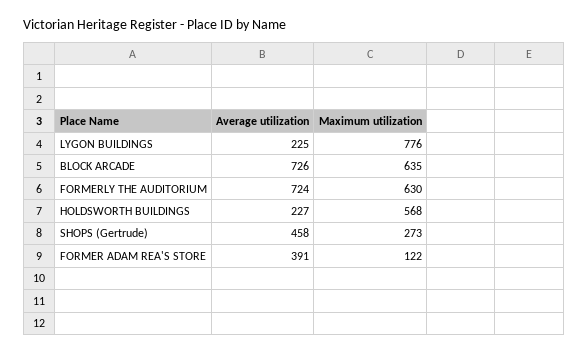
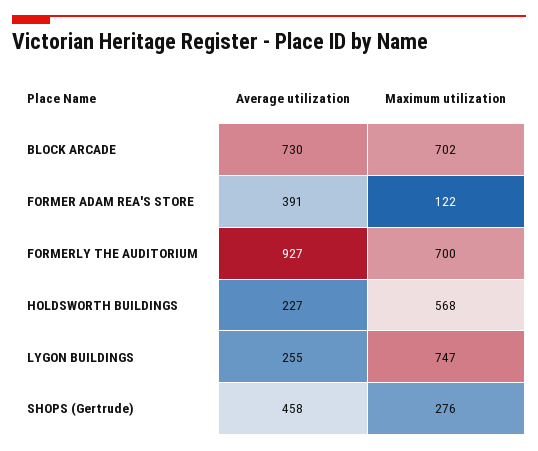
Average utilization, LYGON BUILDINGS: 225 -> 255
Maximum utilization, LYGON BUILDINGS: 776 -> 747
Average utilization, BLOCK ARCADE: 726 -> 730
Maximum utilization, BLOCK ARCADE: 635 -> 702
Average utilization, FORMERLY THE AUDITORIUM: 724 -> 927
Maximum utilization, FORMERLY THE AUDITORIUM: 630 -> 700
Maximum utilization, SHOPS (Gertrude): 273 -> 276

